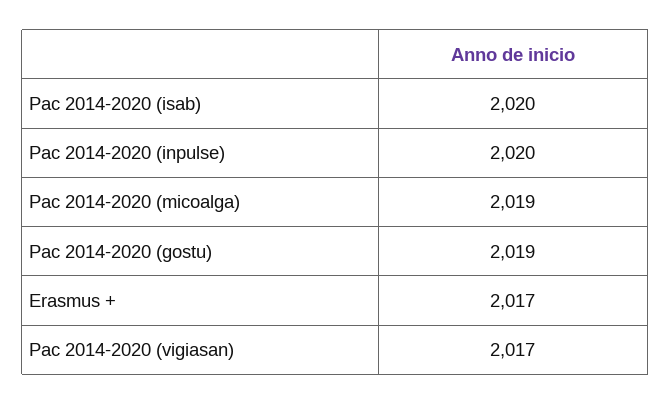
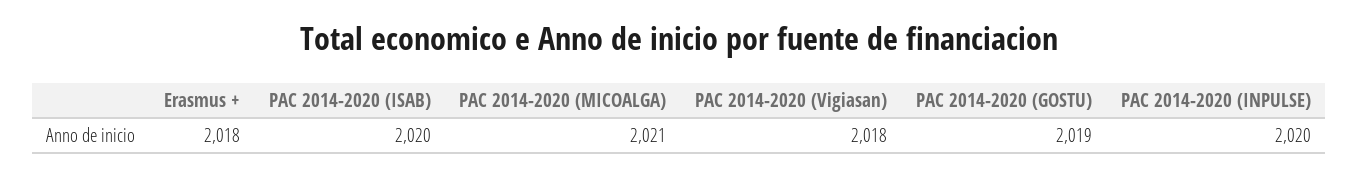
Pac 2014-2020 (micoalga): 2019 -> 2021
Erasmus +: 2017 -> 2018
Pac 2014-2020 (vigiasan): 2017 -> 2018

